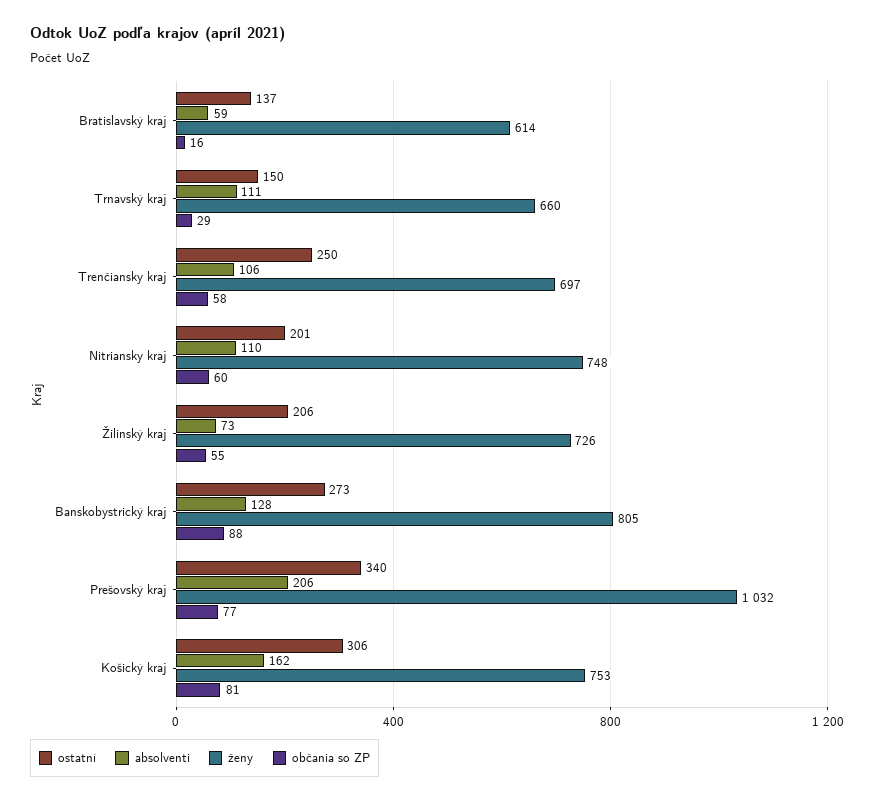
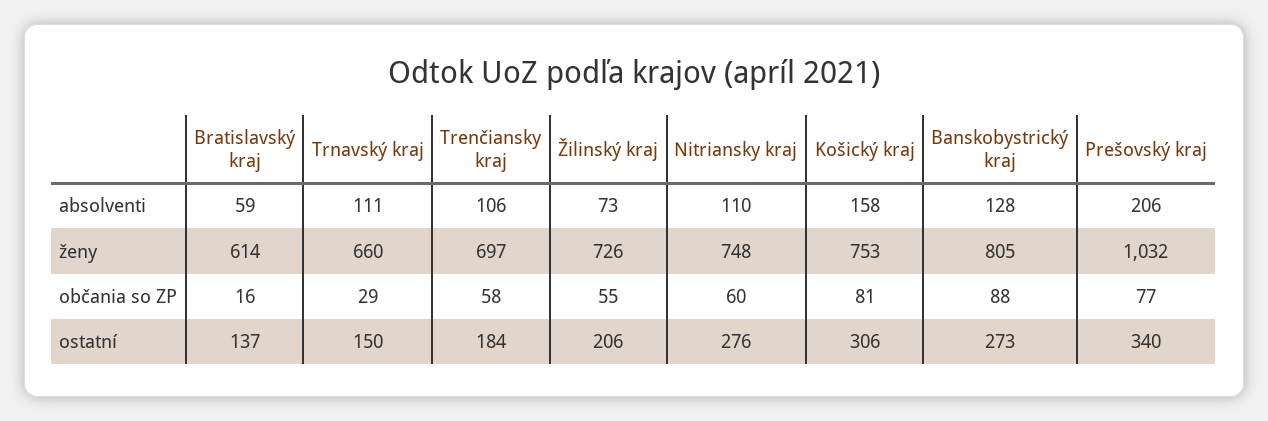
ostatní, Trenčiansky kraj: 250 -> 184
ostatní, Nitriansky kraj: 201 -> 276
absolventi, Košický kraj: 162 -> 158

